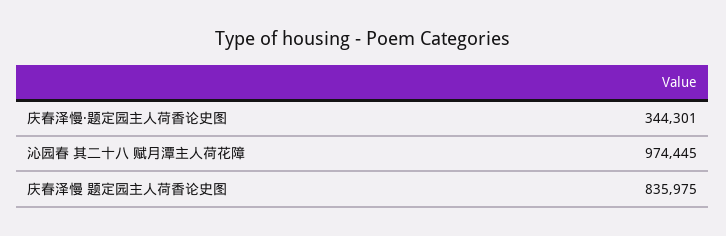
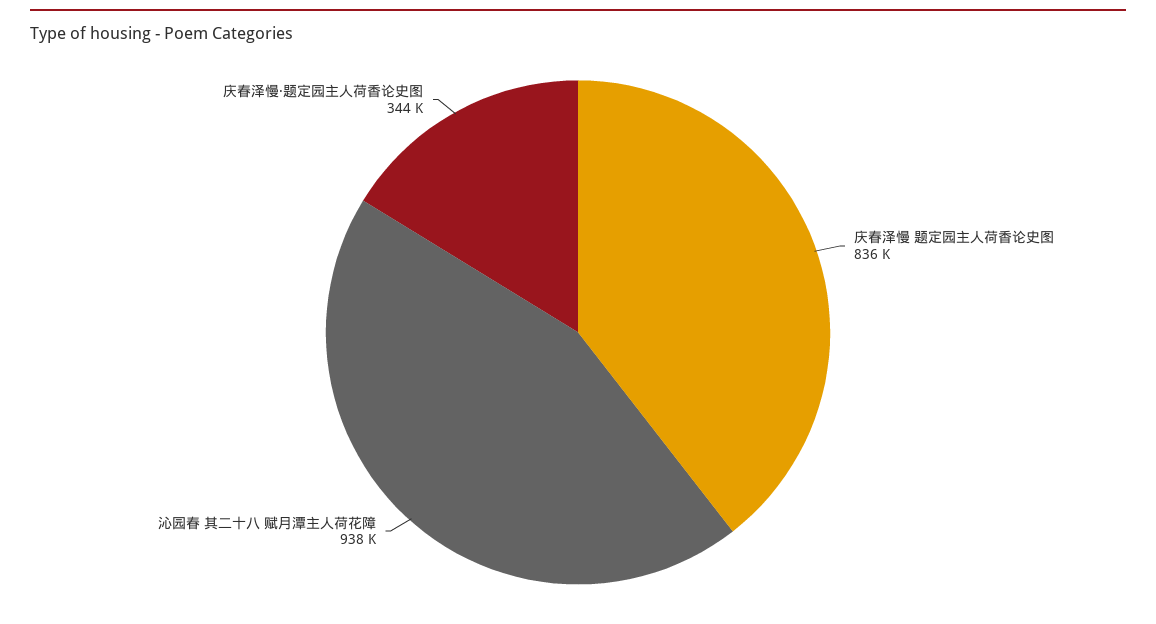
沁园春 其二十八 赋月潭主人荷花障: 974445 -> 938000

